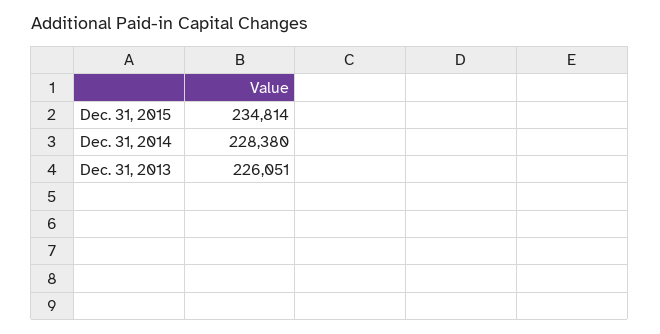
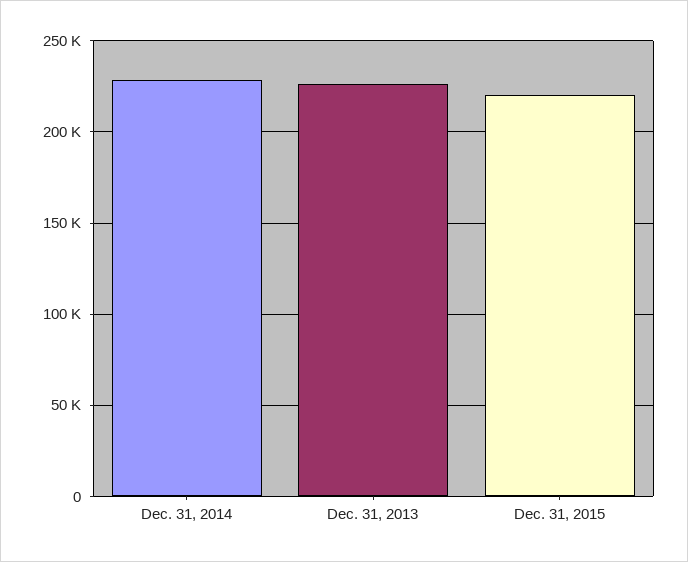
Dec. 31, 2015: 234814 -> 220000

